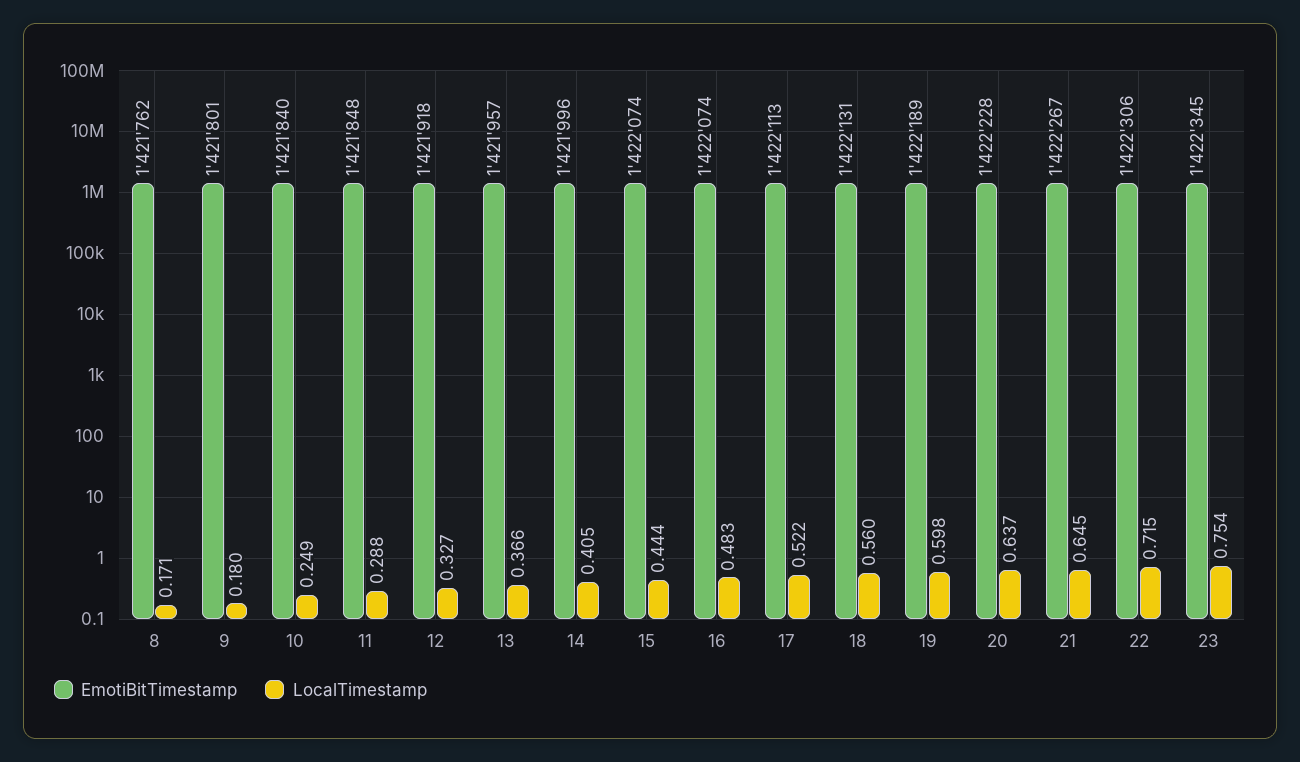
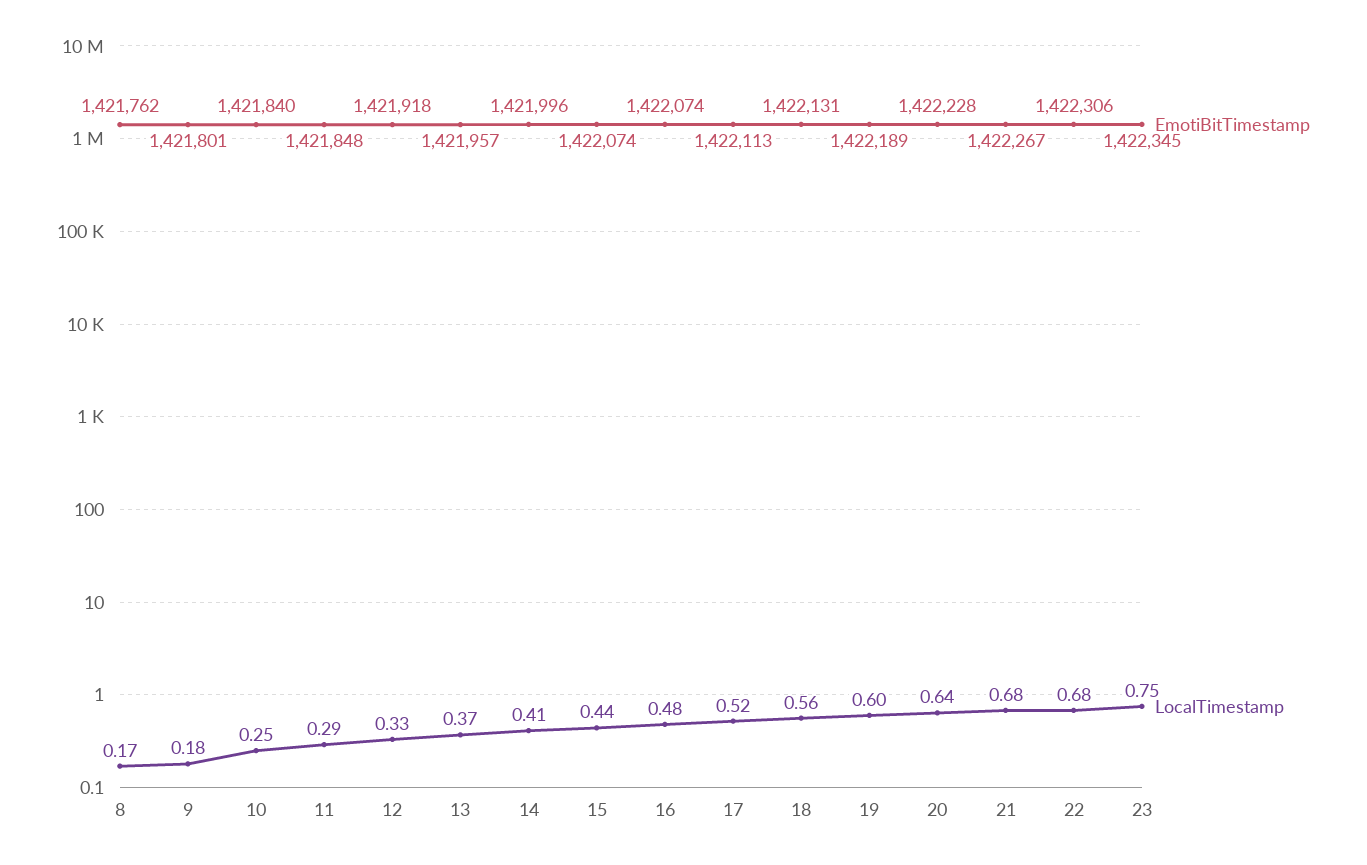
LocalTimestamp, 21: 0.645 -> 0.68
LocalTimestamp, 22: 0.715 -> 0.68

